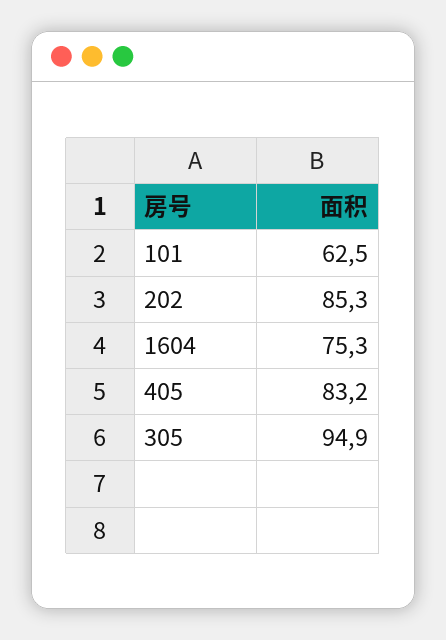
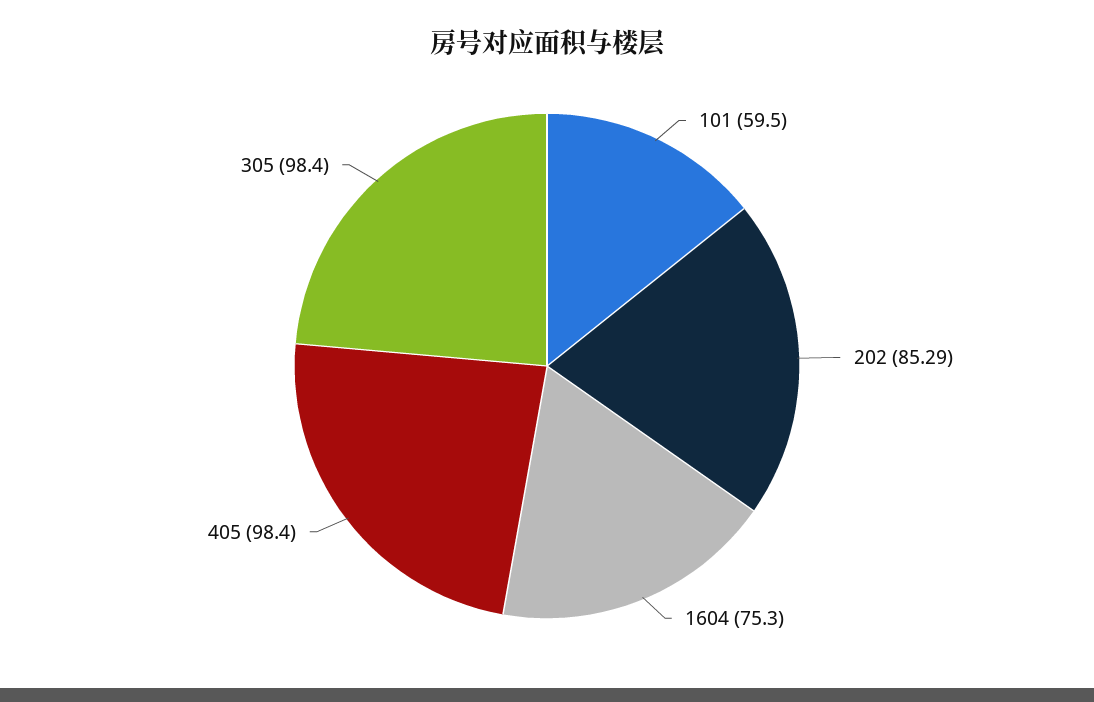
101: 62.5 -> 59.5
405: 83.2 -> 98.4
305: 94.9 -> 98.4

